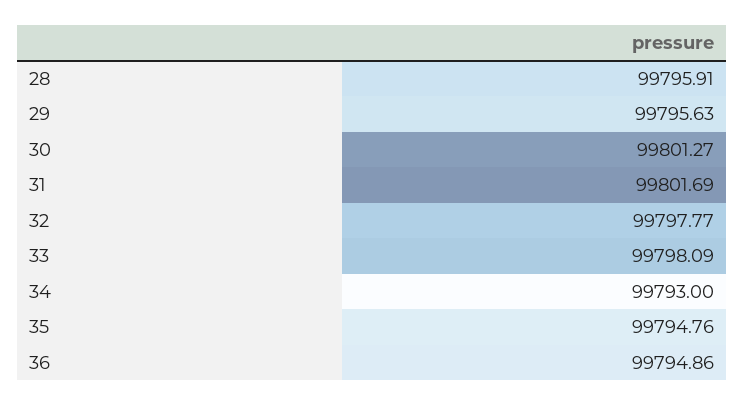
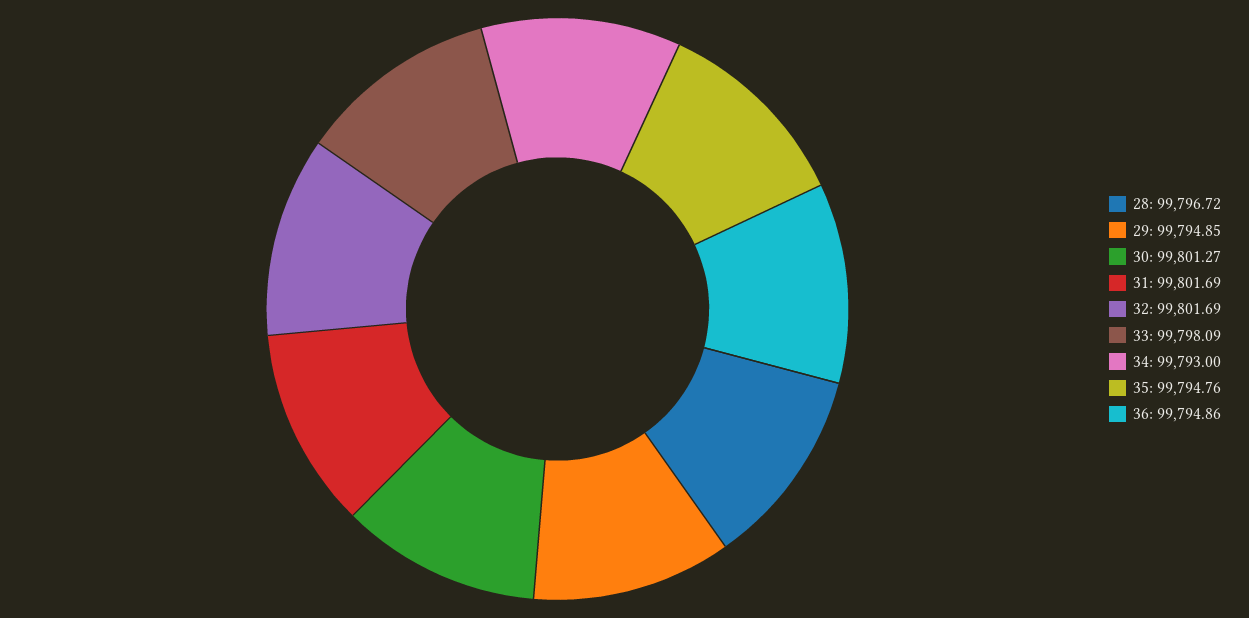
28: 99795.91 -> 99796.72
29: 99795.63 -> 99794.85
32: 99797.77 -> 99801.69

